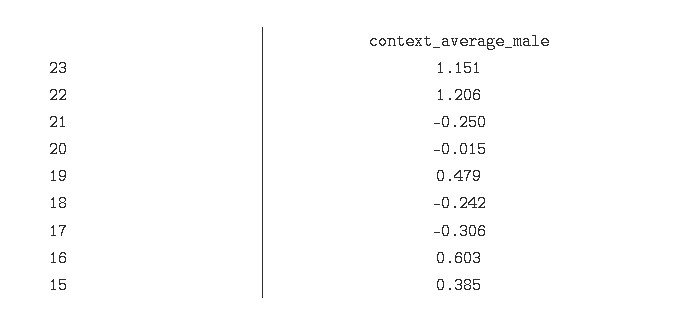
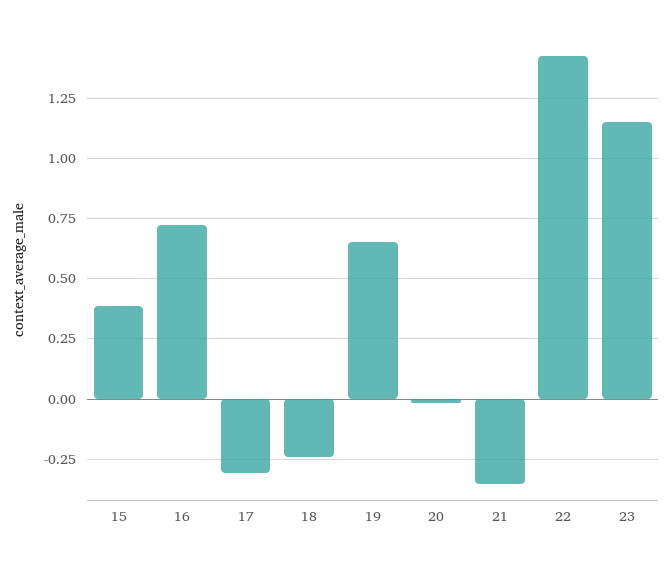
22: 1.206 -> 1.425
21: -0.25 -> -0.35
19: 0.479 -> 0.65
16: 0.603 -> 0.725

